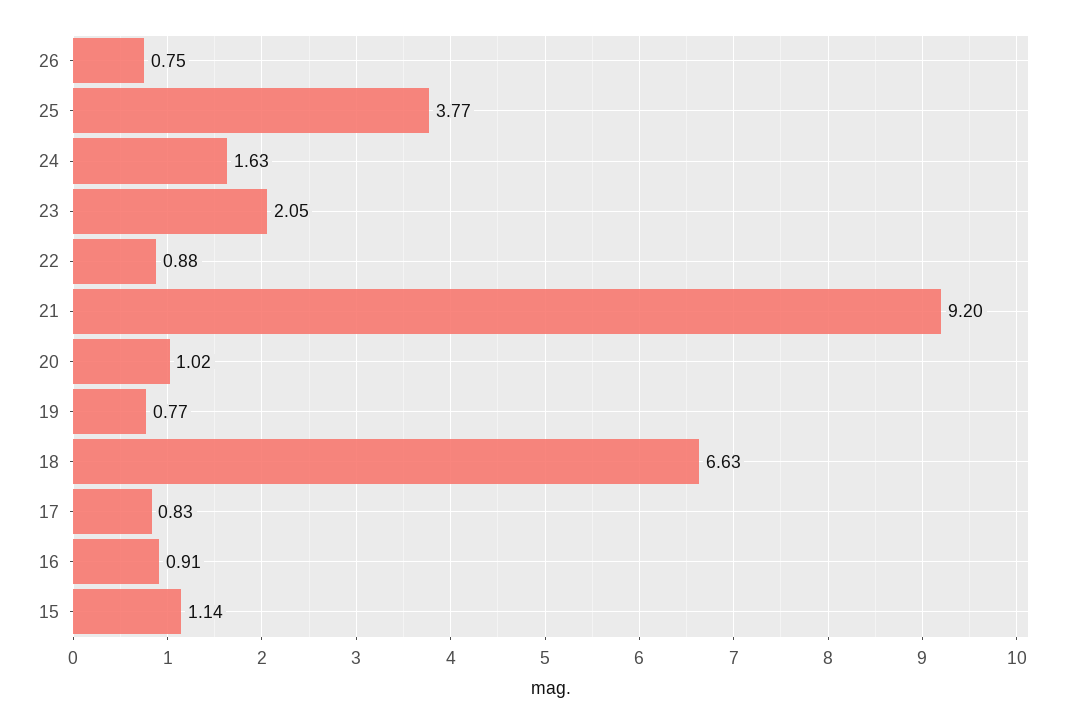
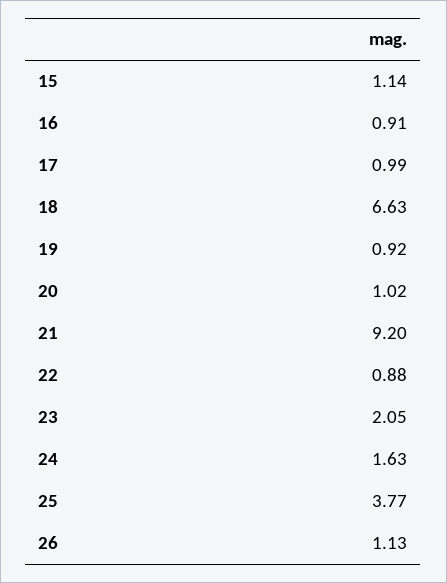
26: 0.75 -> 1.13
19: 0.77 -> 0.92
17: 0.83 -> 0.99

